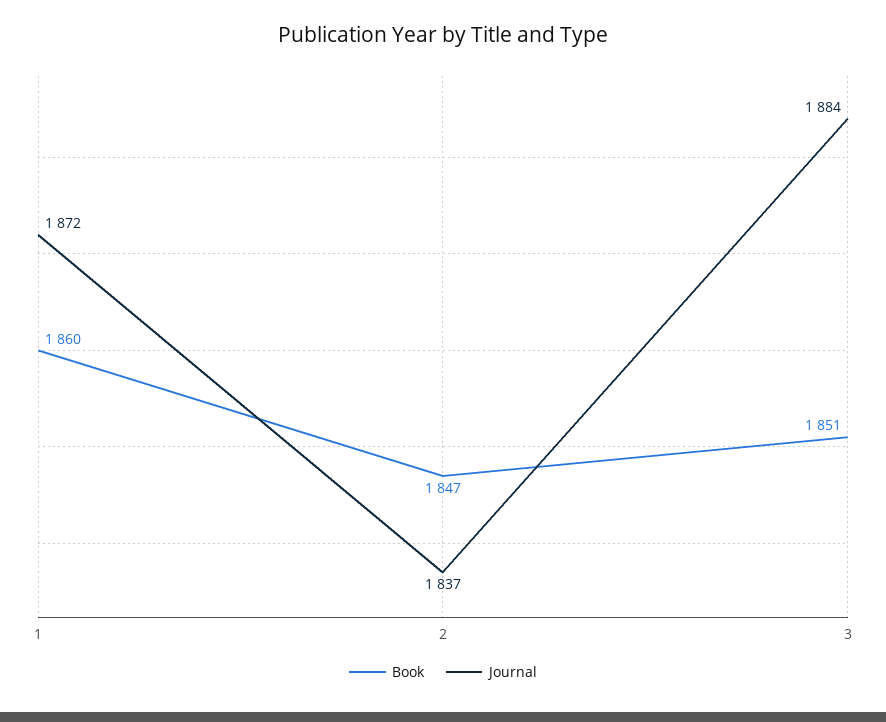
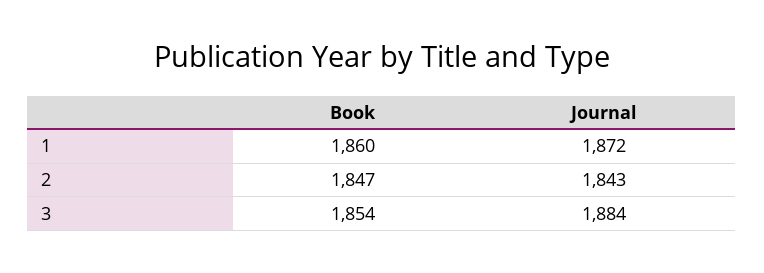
Journal, 2: 1837 -> 1843
Book, 3: 1851 -> 1854

